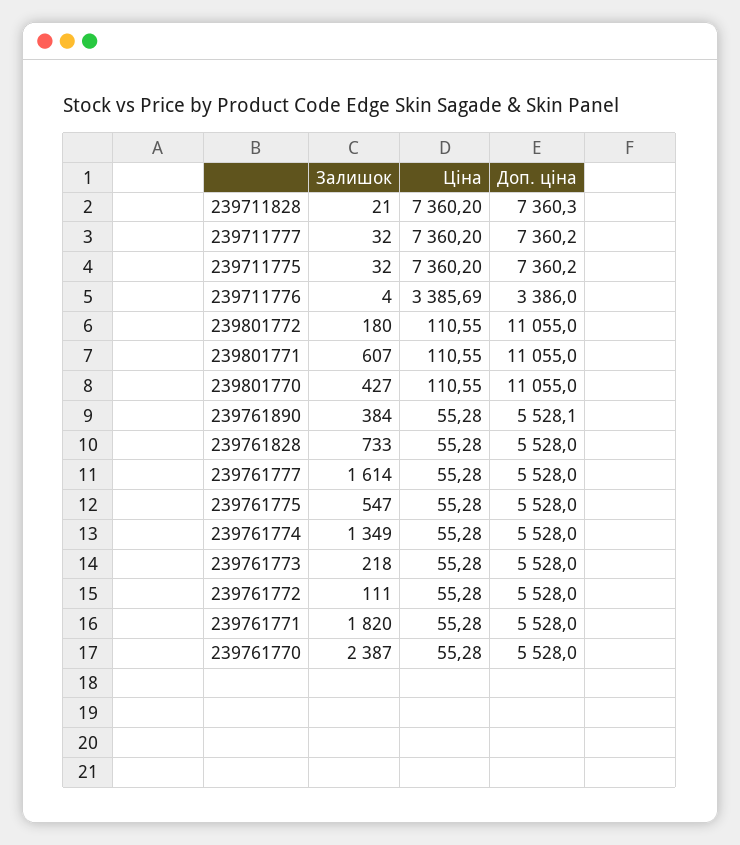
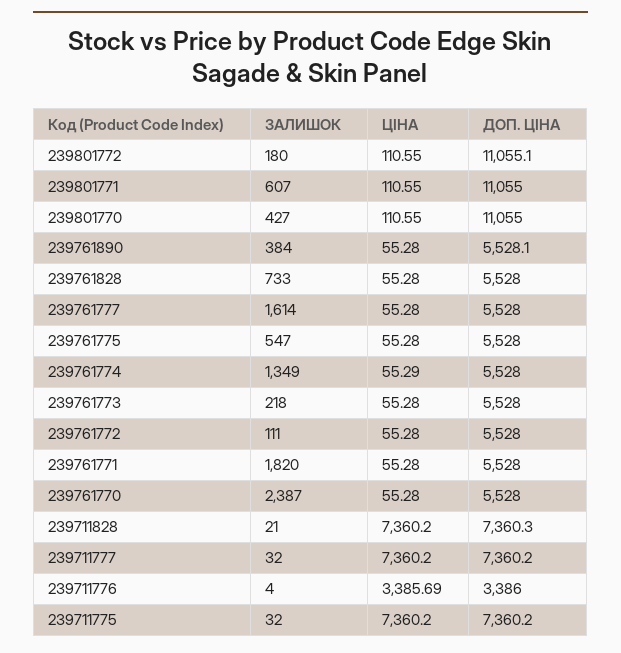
Доп. ціна, 239801772: 11055 -> 11055.1
Ціна, 239761774: 55.28 -> 55.29

